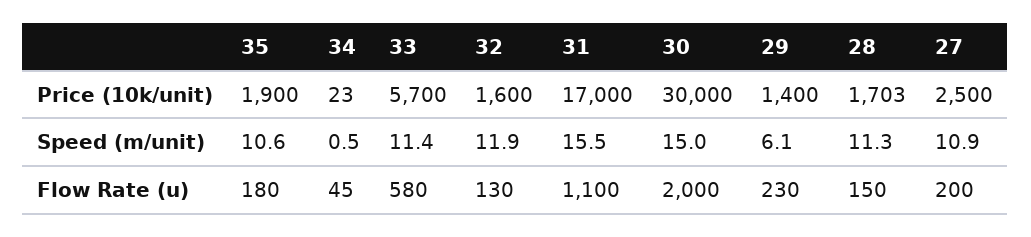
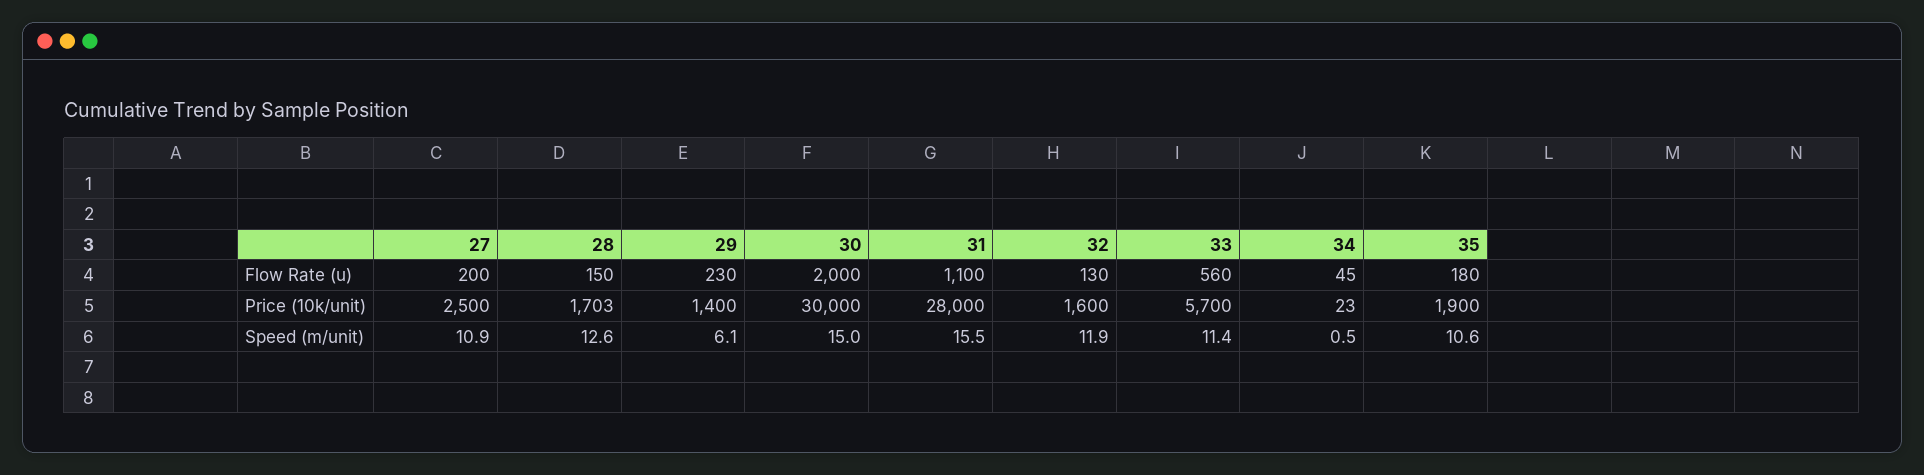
31, Price (10k/unit): 17000 -> 28000
28, Speed (m/unit): 11.3 -> 12.6
33, Flow Rate (u): 580 -> 560

